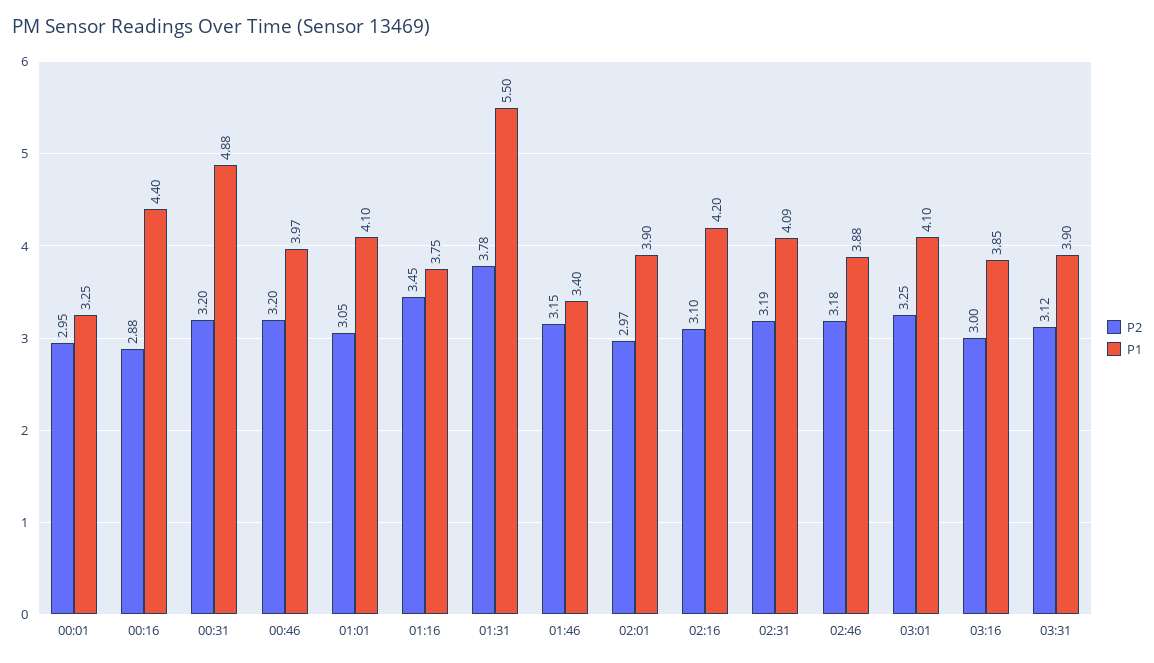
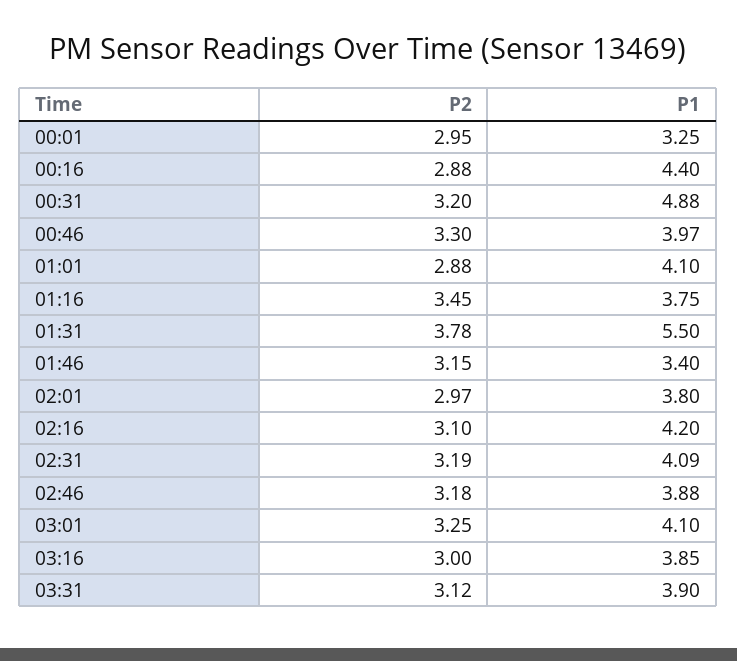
P2, 00:46: 3.2 -> 3.3
P2, 01:01: 3.05 -> 2.88
P1, 02:01: 3.9 -> 3.8

